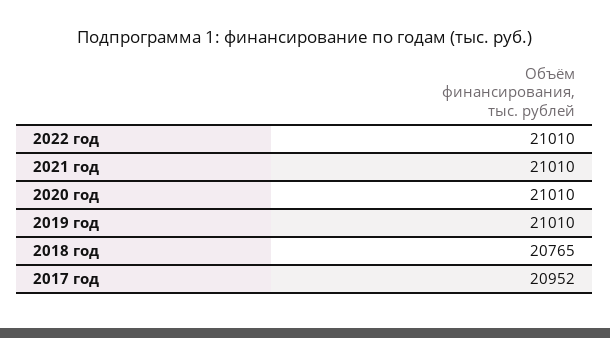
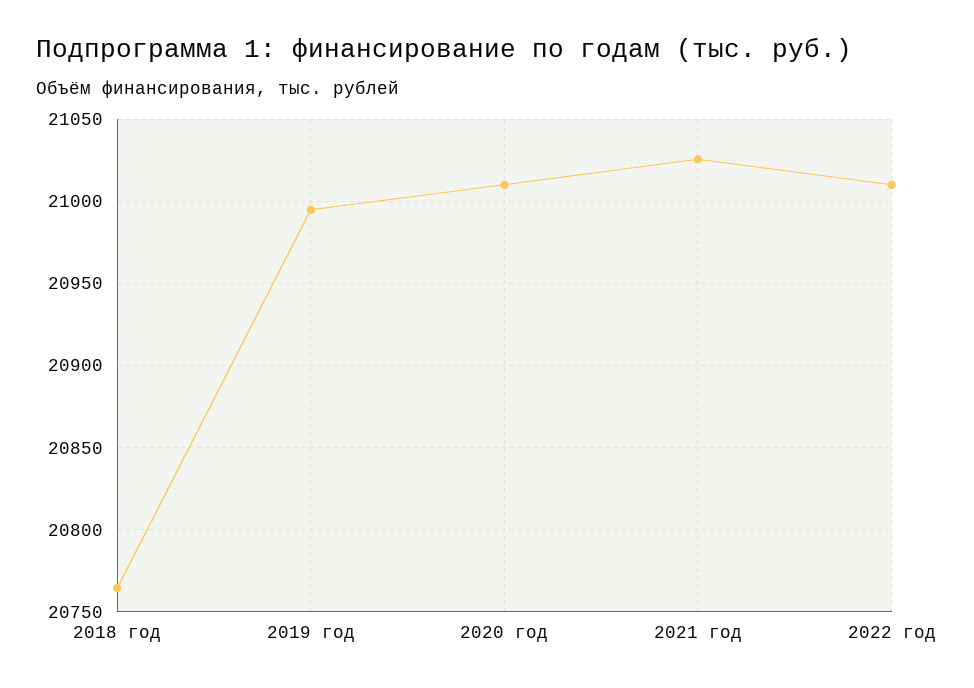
2021 год: 21010 -> 21025
2019 год: 21010 -> 20995
2017 год: 20952 -> none

